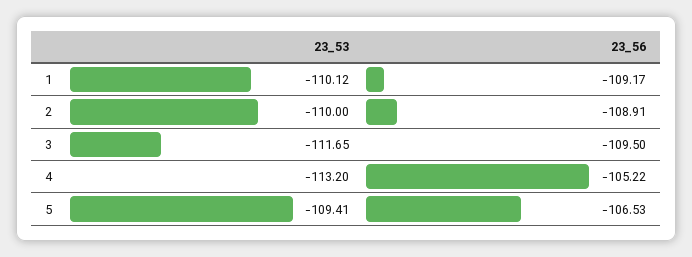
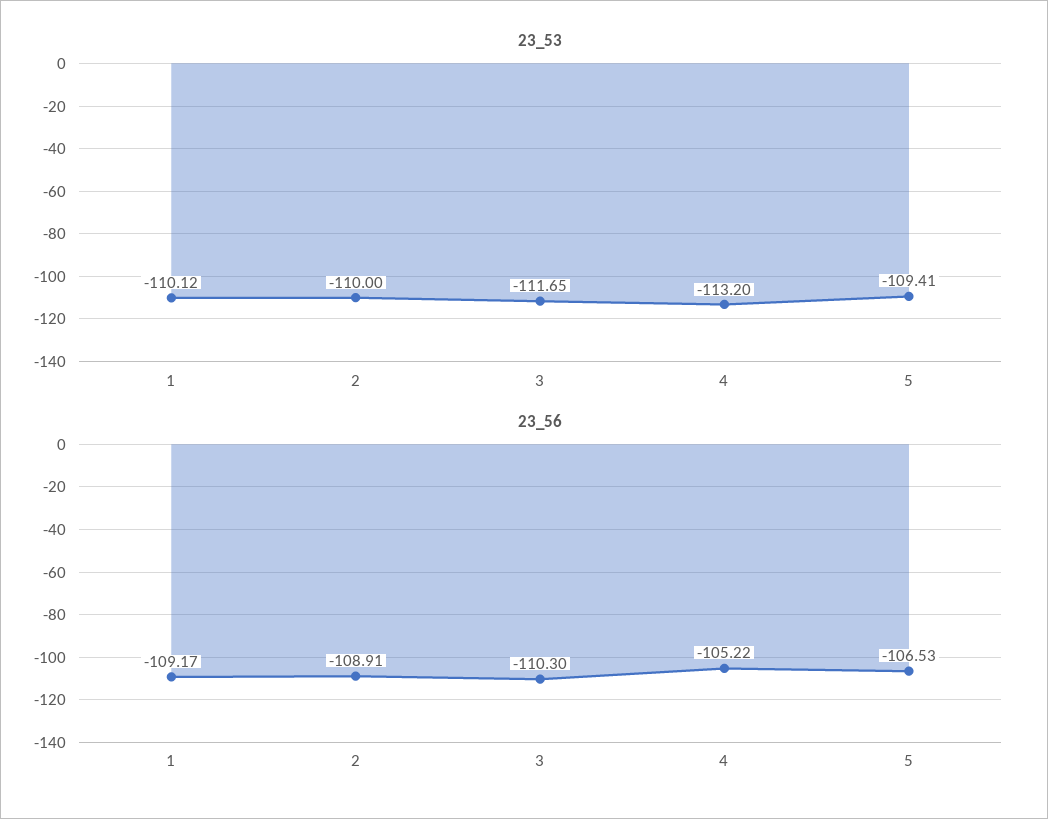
23_56, 3: -109.5 -> -110.3

